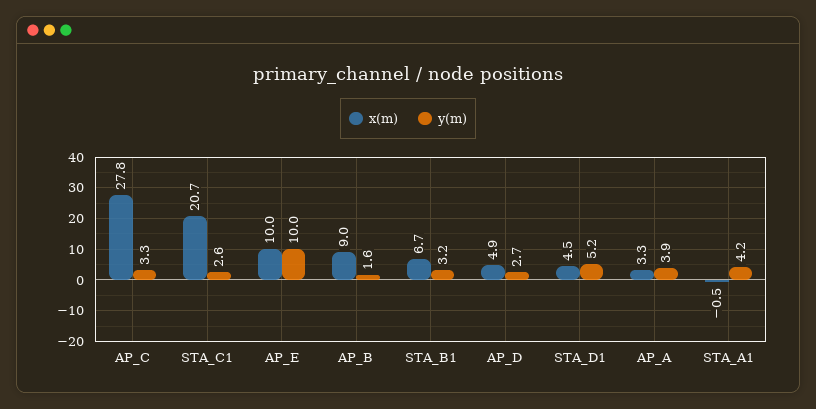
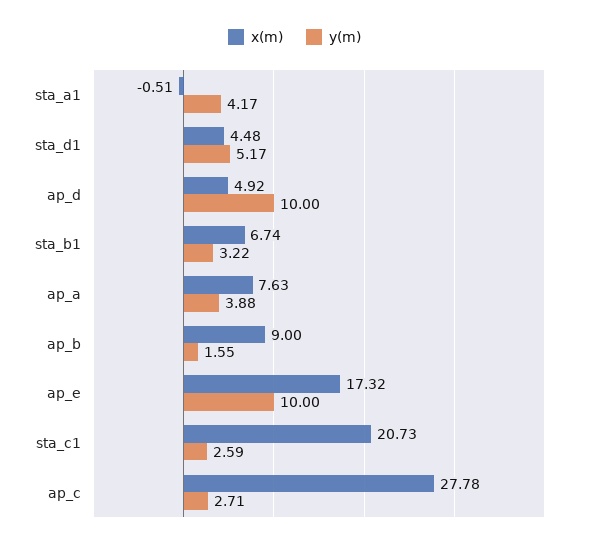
y(m), AP_C: 3.3 -> 2.71
x(m), AP_E: 10 -> 17.32
y(m), AP_D: 2.7 -> 10
x(m), AP_A: 3.3 -> 7.63

